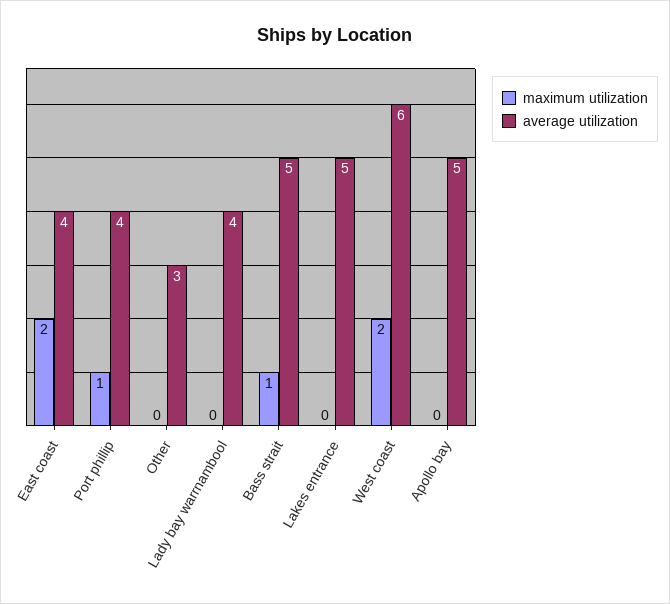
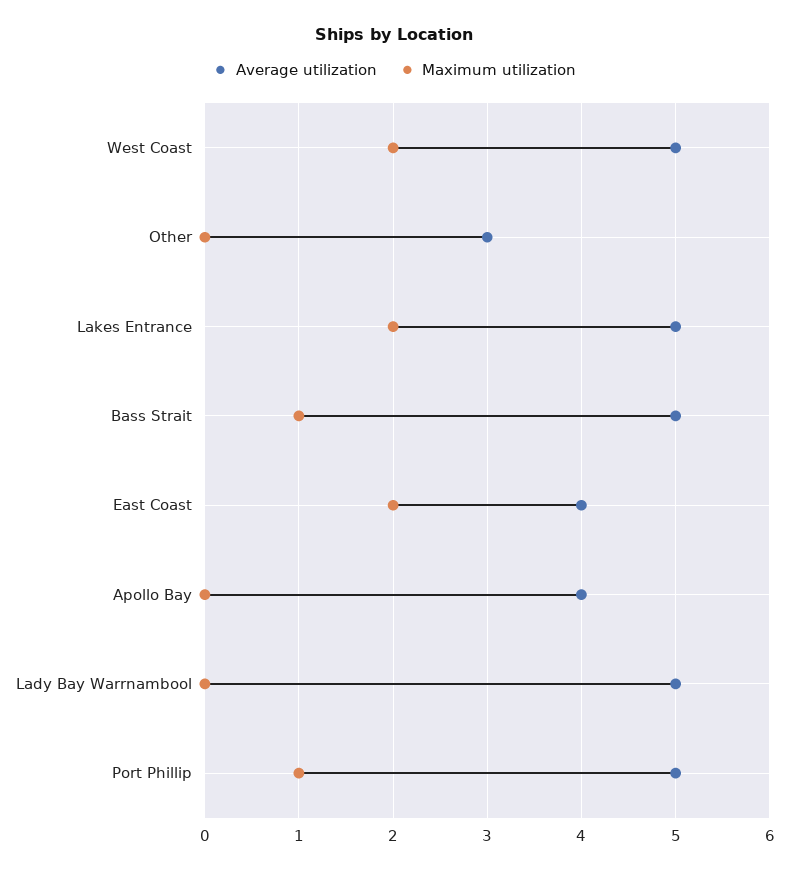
average utilization, Port phillip: 4 -> 5
average utilization, Lady bay warrnambool: 4 -> 5
maximum utilization, Lakes entrance: 0 -> 2
average utilization, West coast: 6 -> 5
average utilization, Apollo bay: 5 -> 4

